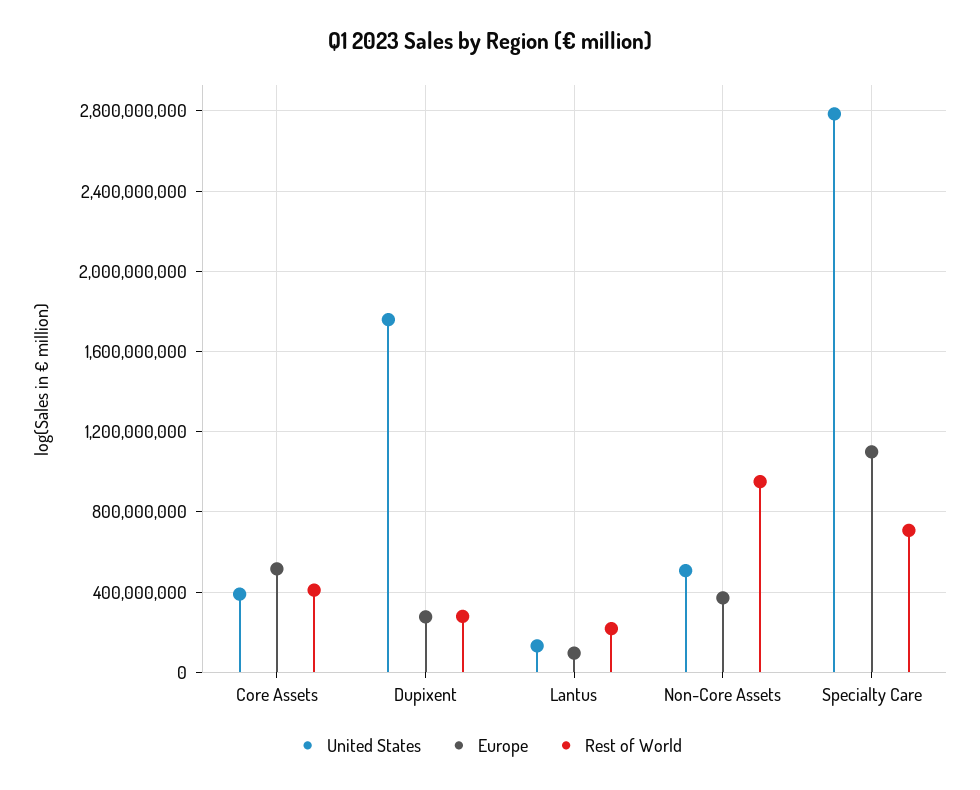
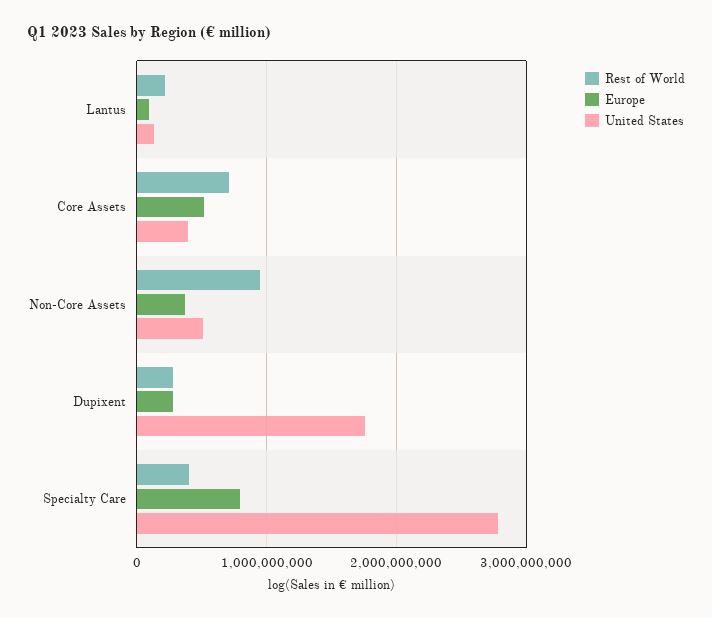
Rest of World, Core Assets: 400000000 -> 700000000
Europe, Specialty Care: 1100000000 -> 800000000
Rest of World, Specialty Care: 700000000 -> 400000000

